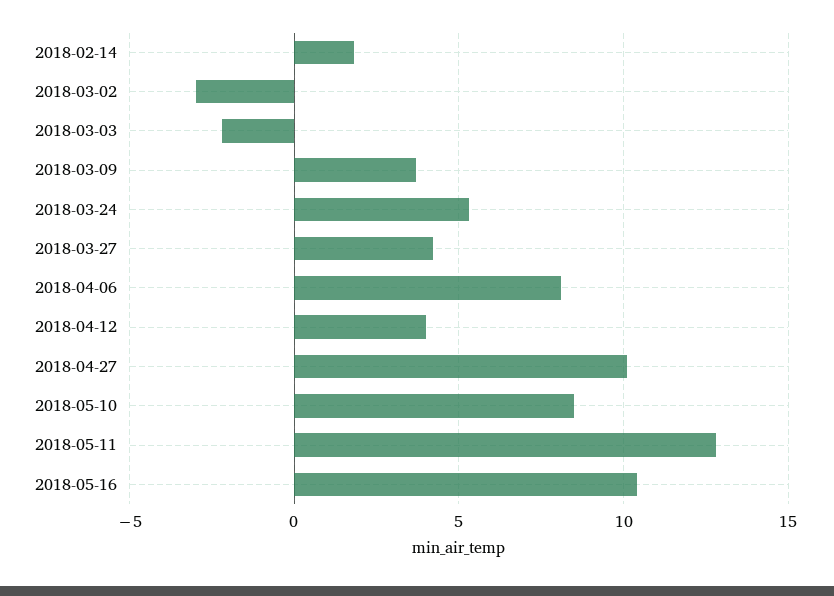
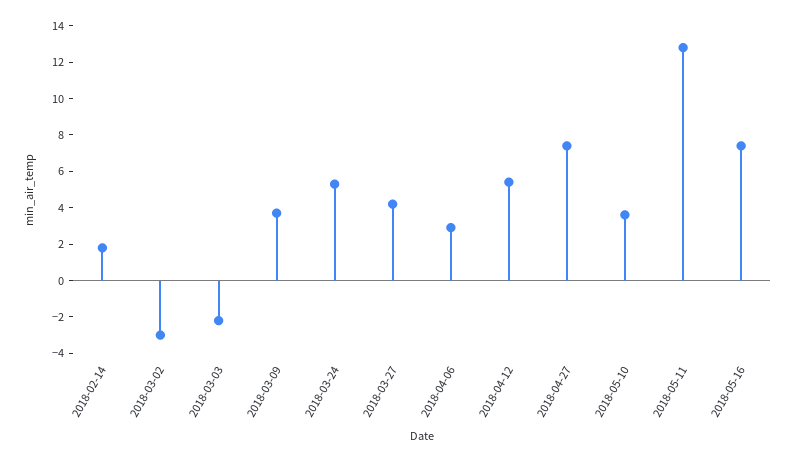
2018-04-06: 8 -> 3
2018-04-12: 4 -> 5.5
2018-04-27: 10 -> 7.5
2018-05-10: 8.5 -> 3.5
2018-05-16: 10.5 -> 7.5

